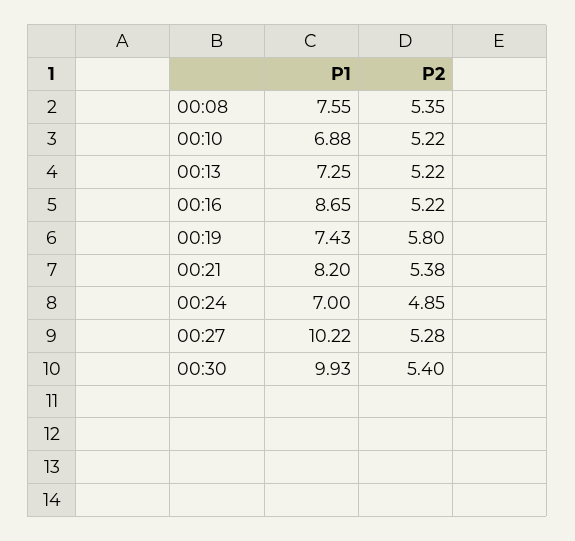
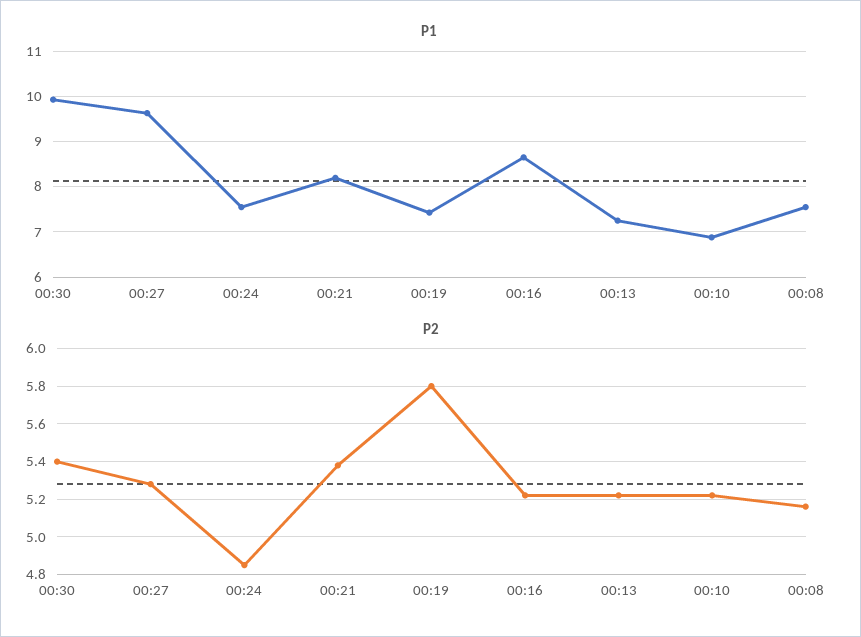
P2, 00:08: 5.35 -> 5.15
P1, 00:24: 7 -> 7.6
P1, 00:27: 10.22 -> 9.6

